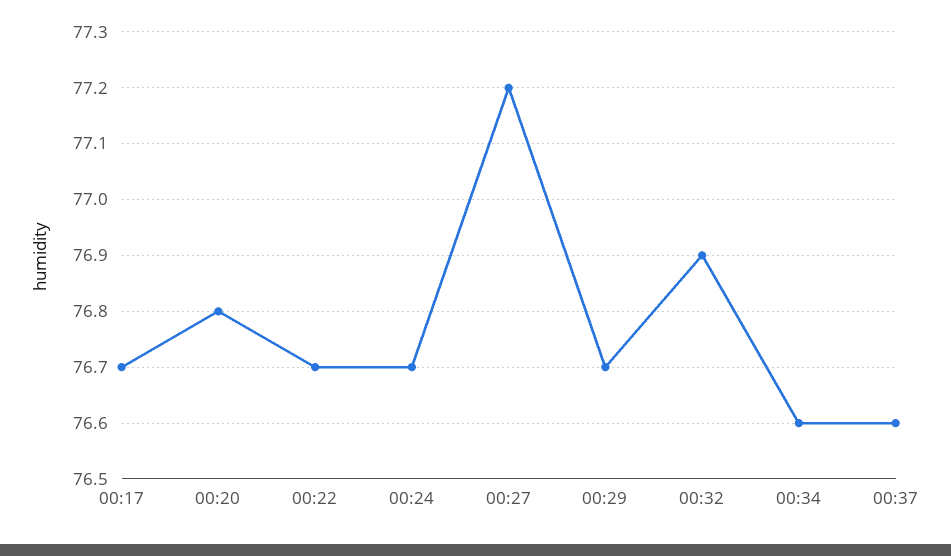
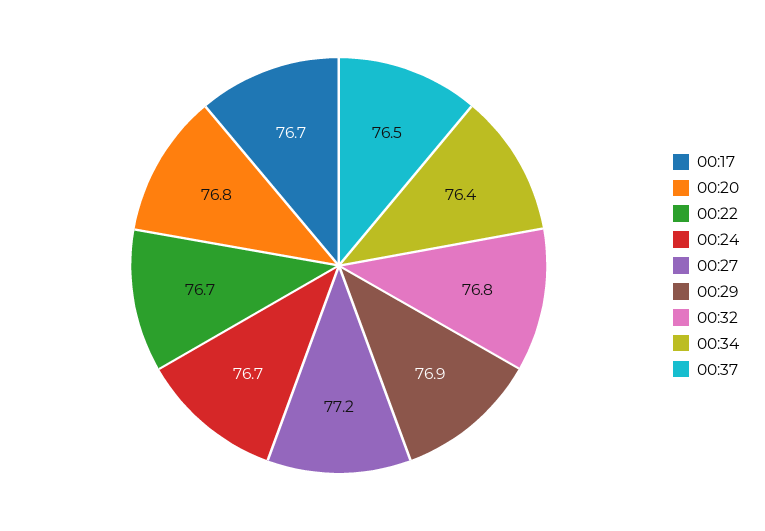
00:29: 76.7 -> 76.9
00:32: 76.9 -> 76.8
00:34: 76.6 -> 76.4
00:37: 76.6 -> 76.5

